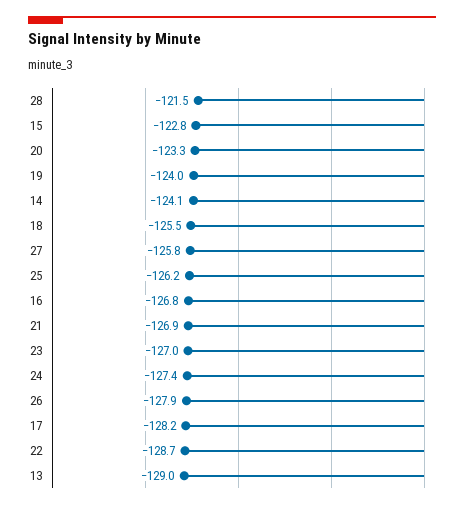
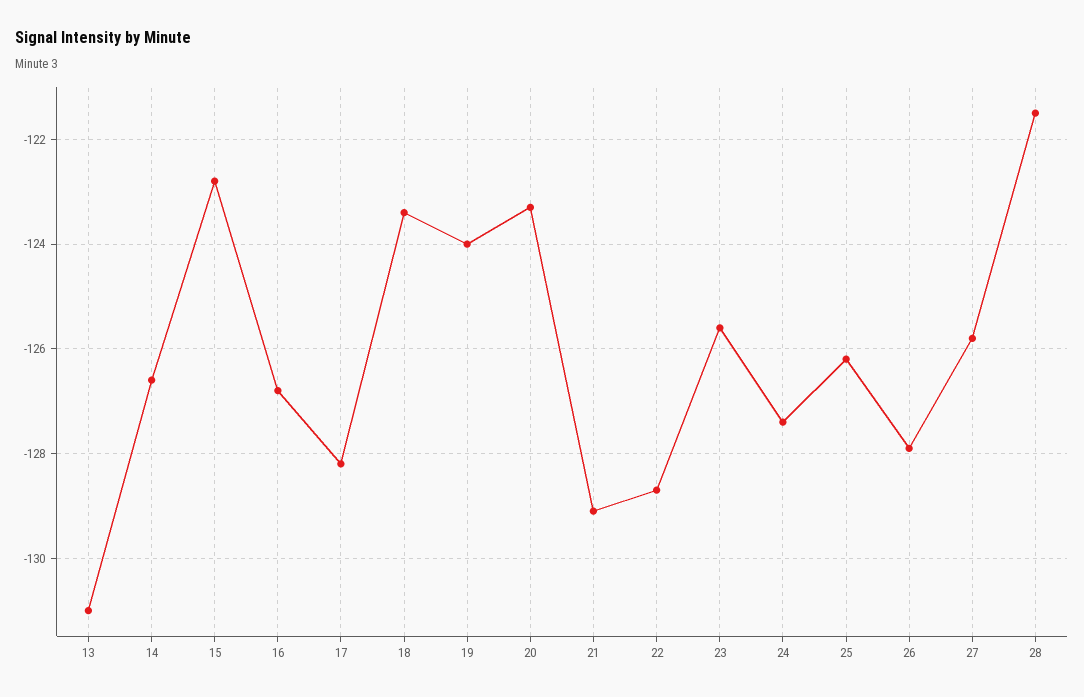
14: -124.1 -> -126.5
18: -125.5 -> -123.5
21: -126.9 -> -129
23: -127 -> -125.5
13: -129 -> -131

